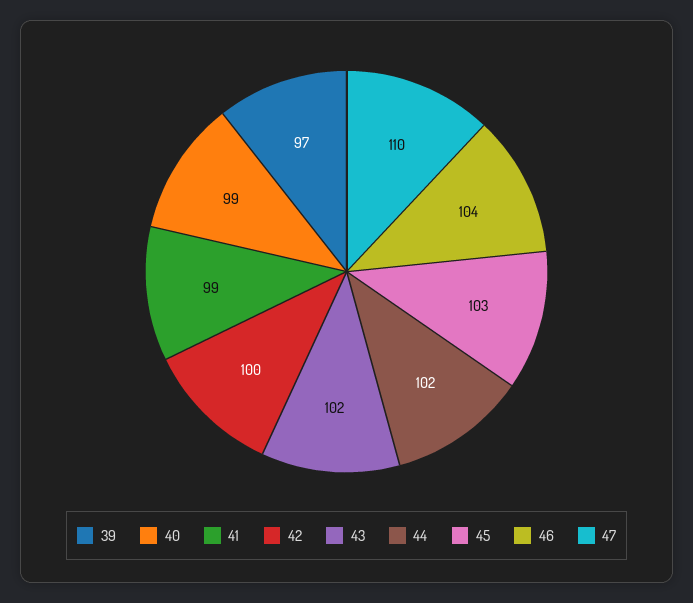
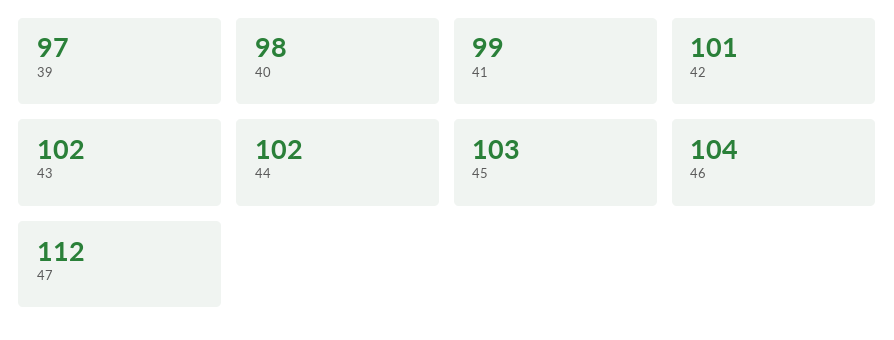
40: 99 -> 98
42: 100 -> 101
47: 110 -> 112

